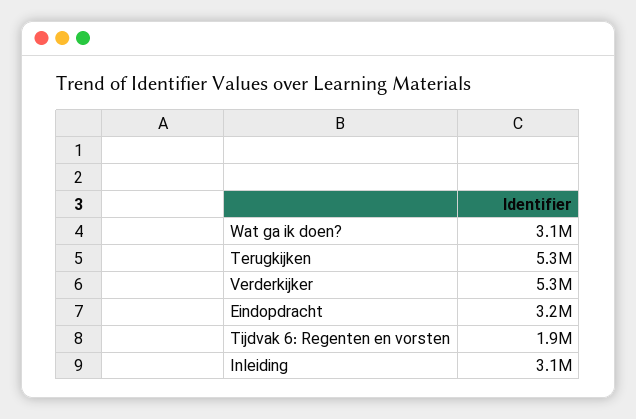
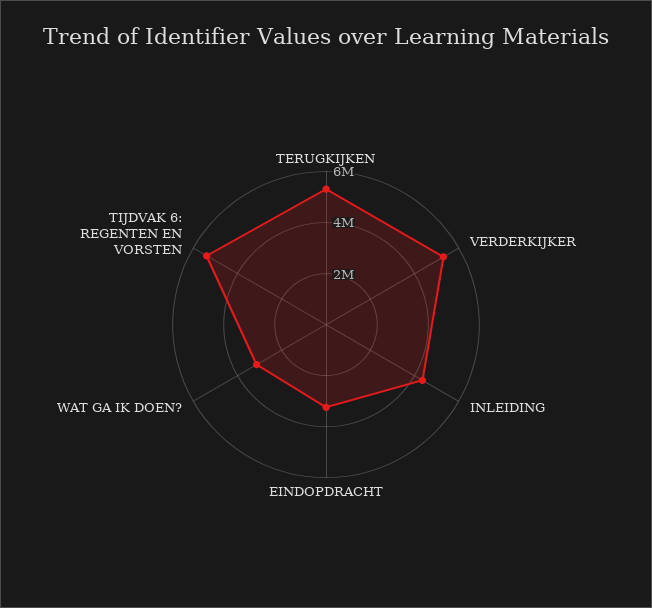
Tijdvak 6: Regenten en vorsten: 1900000 -> 5500000
Inleiding: 3100000 -> 4500000

